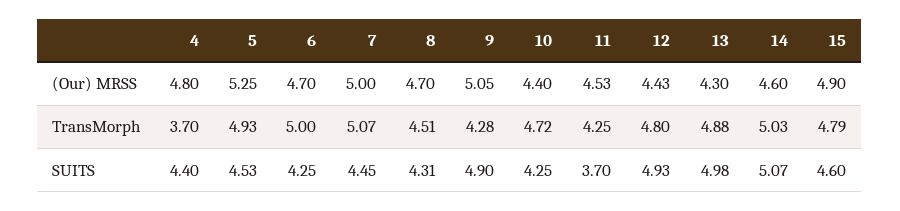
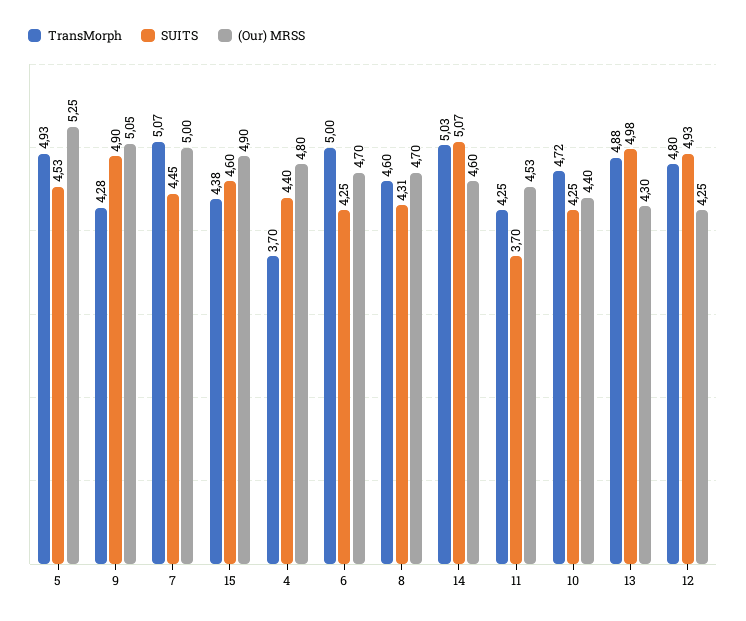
(Our) MRSS, 12: 4.43 -> 4.25
TransMorph, 8: 4.51 -> 4.6
TransMorph, 15: 4.79 -> 4.38

